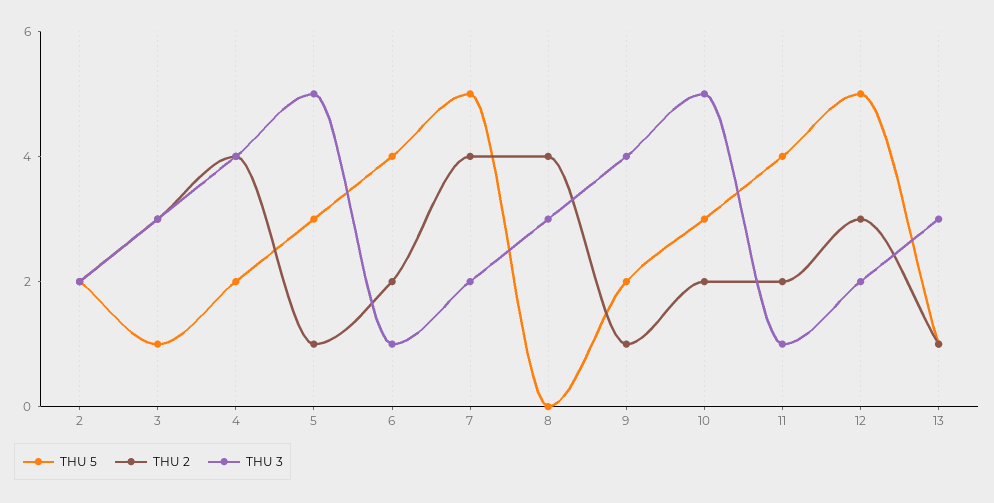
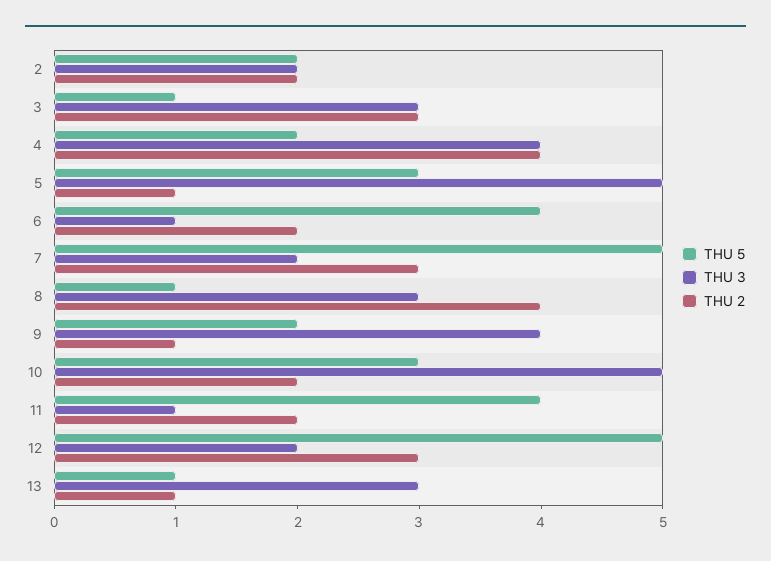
THU 2, 7: 4 -> 3
THU 5, 8: 0 -> 1

